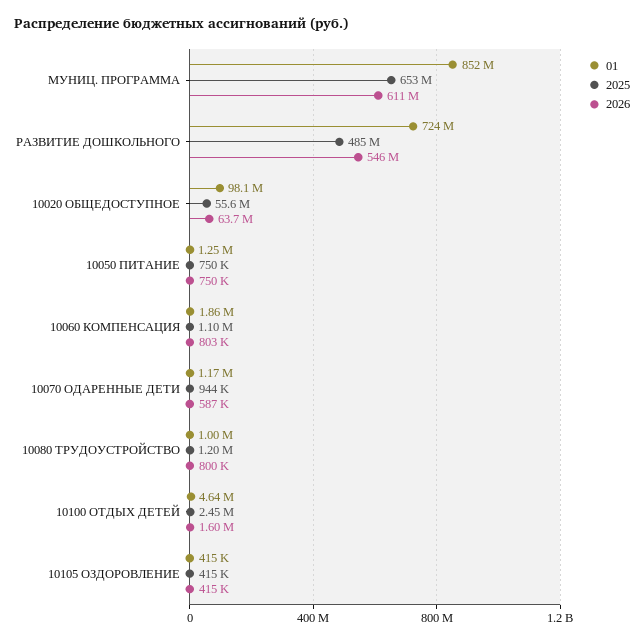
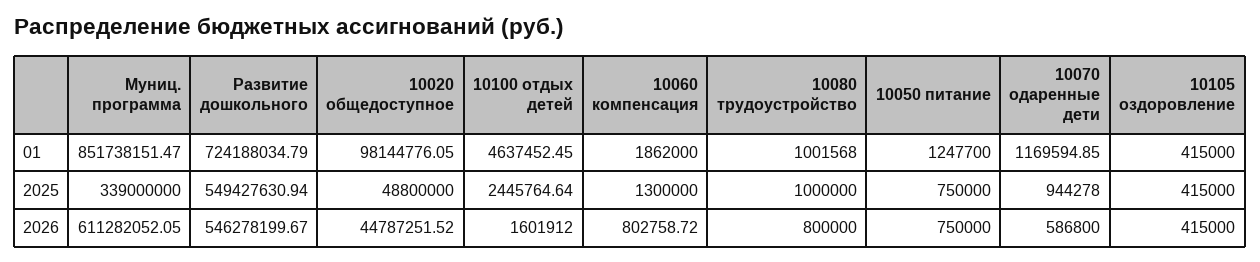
2025, МУНИЦ. ПРОГРАММА: 653000000 -> 339000000
2025, РАЗВИТИЕ ДОШКОЛЬНОГО: 485000000 -> 549427630.94
2025, 10020 ОБЩЕДОСТУПНОЕ: 55600000 -> 48800000
2026, 10020 ОБЩЕДОСТУПНОЕ: 63700000 -> 44787251.52
2025, 10060 КОМПЕНСАЦИЯ: 1100000 -> 1300000
2025, 10080 ТРУДОУСТРОЙСТВО: 1200000 -> 1000000

